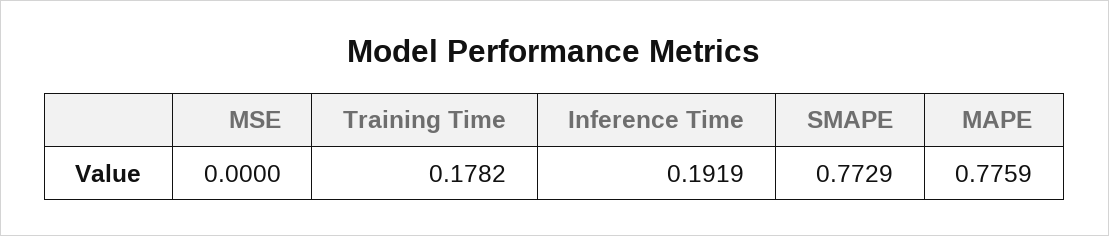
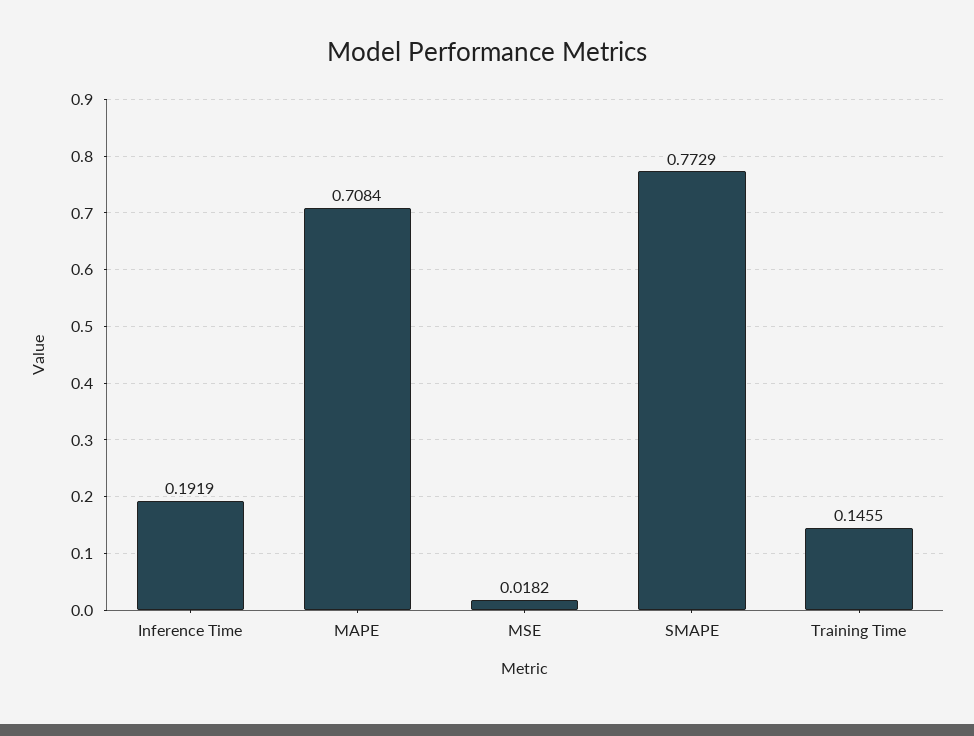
MSE: 0 -> 0.0182
Training Time: 0.1782 -> 0.1455
MAPE: 0.7759 -> 0.7084

